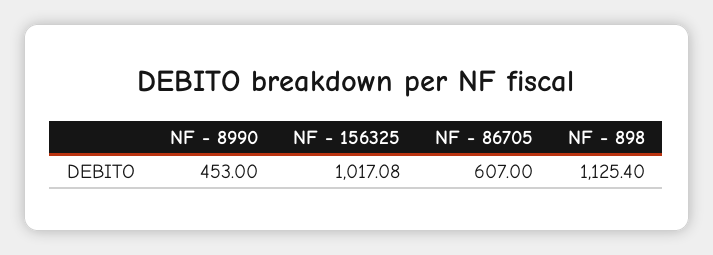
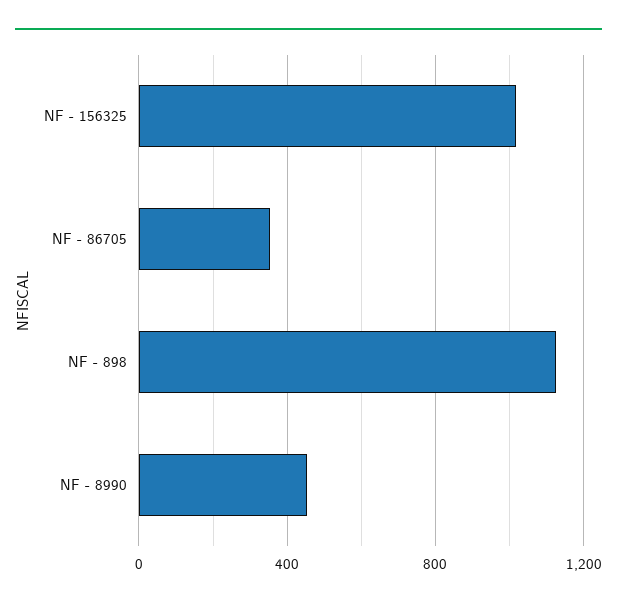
NF - 86705: 607 -> 350

